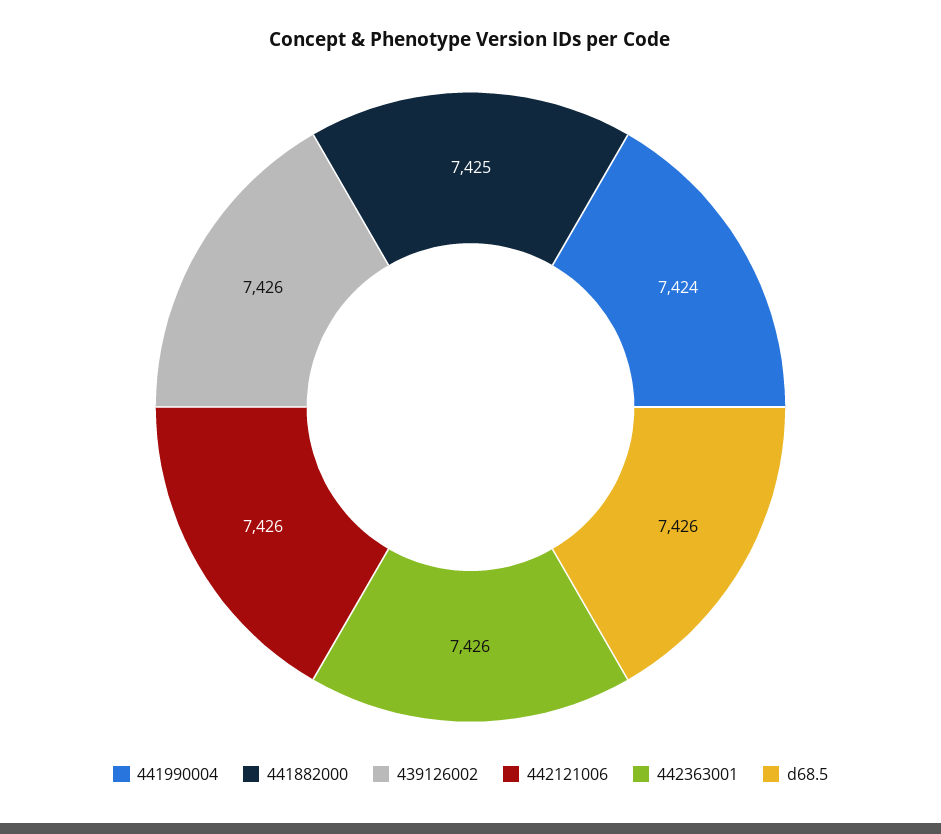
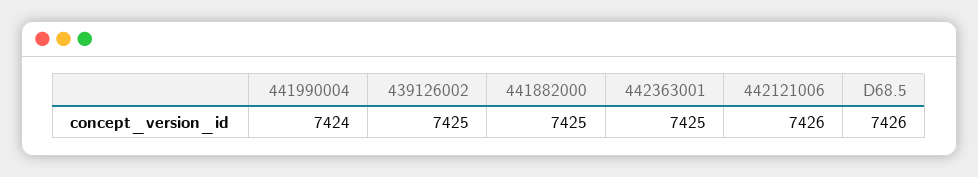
439126002: 7426 -> 7425
442363001: 7426 -> 7425

